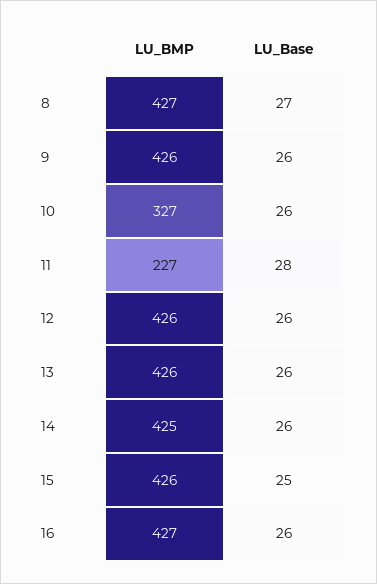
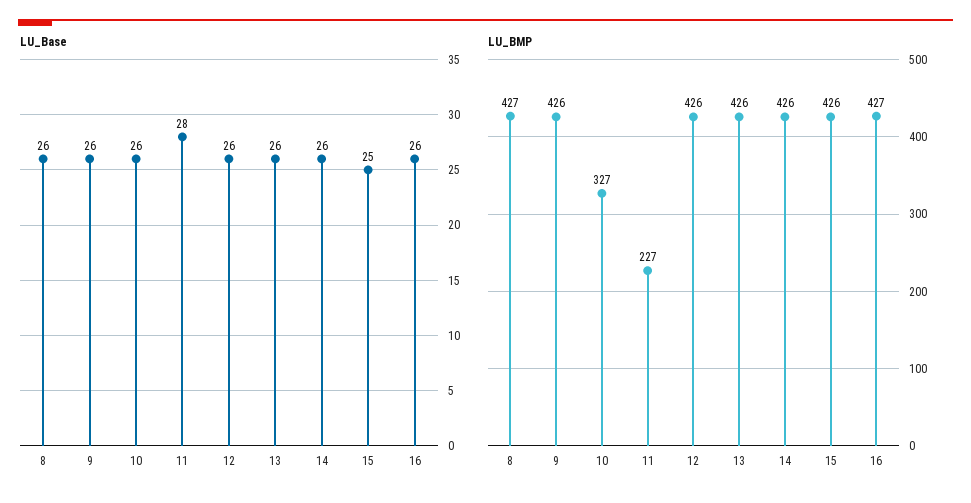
LU_Base, 8: 27 -> 26
LU_BMP, 14: 425 -> 426

